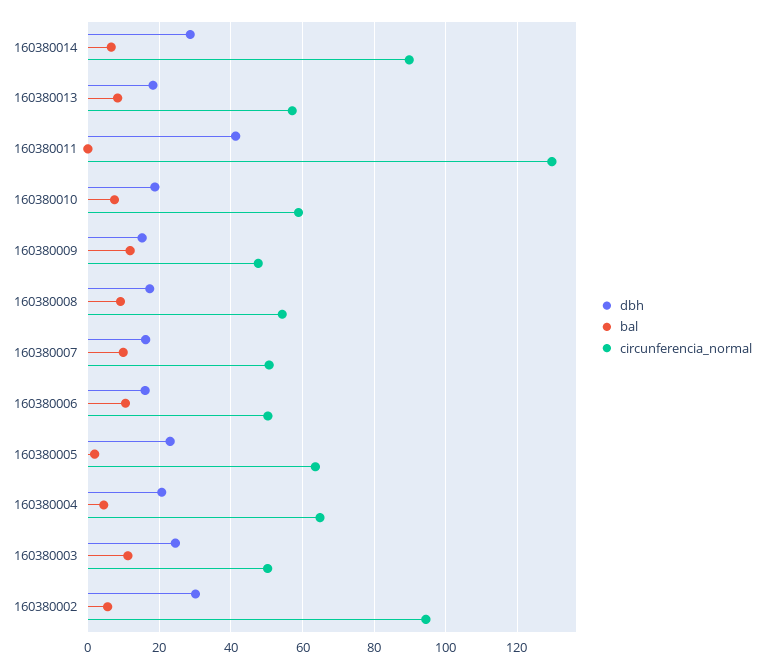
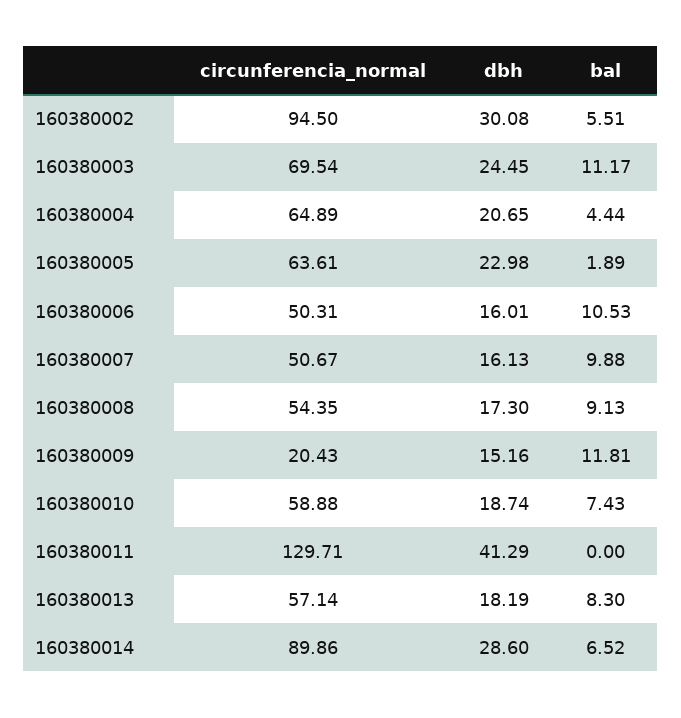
circunferencia_normal, 160380009: 48 -> 20.43
circunferencia_normal, 160380003: 50 -> 69.54

